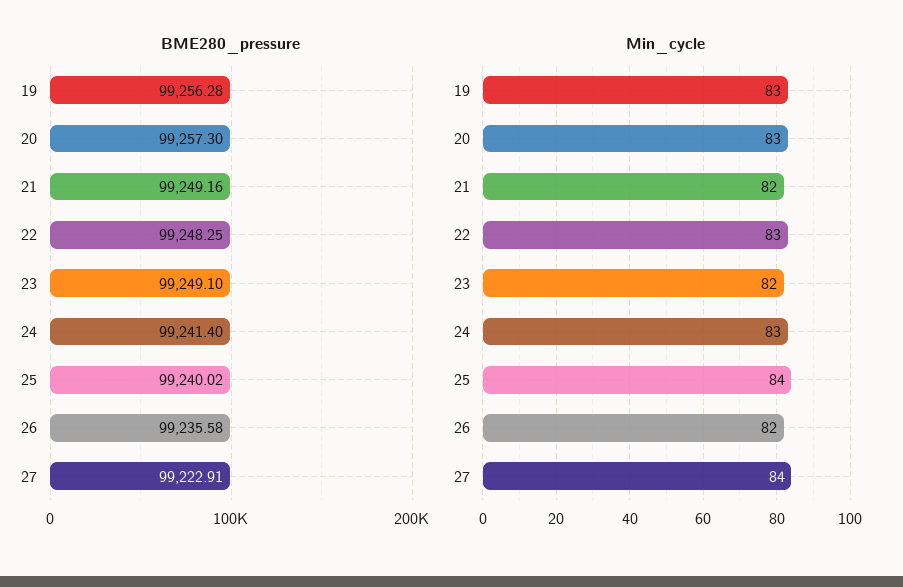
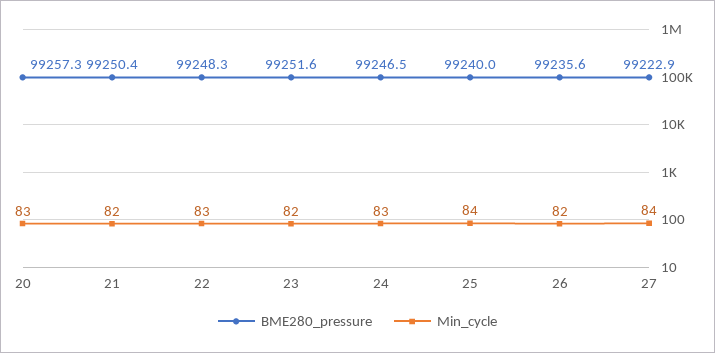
BME280_pressure, 19: 99256.28 -> none
BME280_pressure, 21: 99249.16 -> 99250.4
BME280_pressure, 23: 99249.1 -> 99251.6
BME280_pressure, 24: 99241.4 -> 99246.5
Min_cycle, 19: 83 -> none

